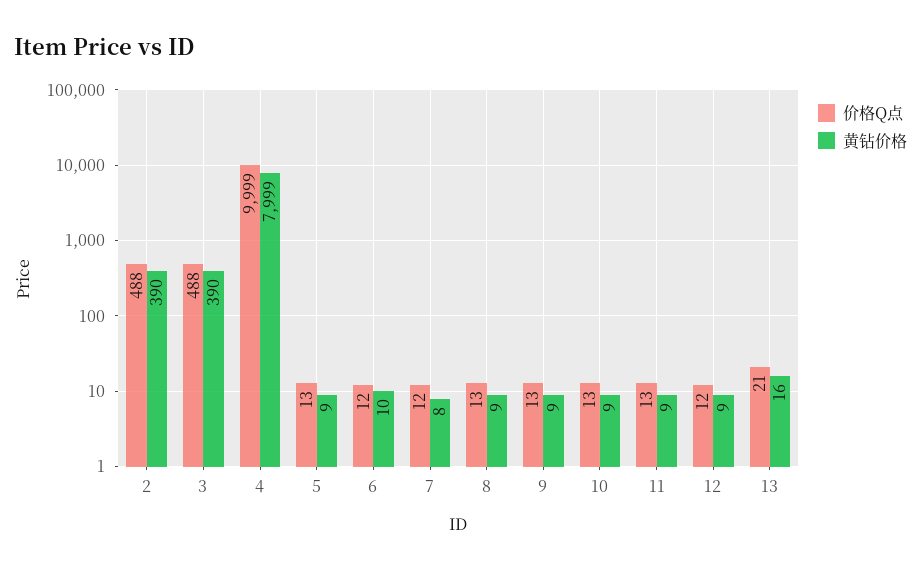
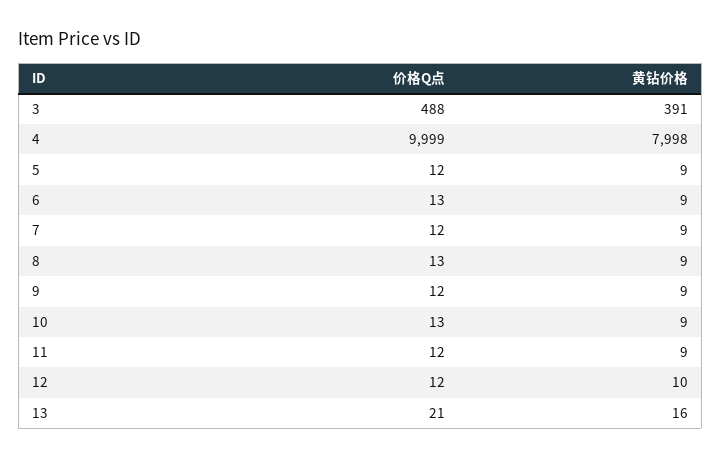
价格Q点, 2: 488 -> none
黄钻价格, 2: 390 -> none
黄钻价格, 3: 390 -> 391
黄钻价格, 4: 7999 -> 7998
价格Q点, 5: 13 -> 12
价格Q点, 6: 12 -> 13
黄钻价格, 6: 10 -> 9
黄钻价格, 7: 8 -> 9
价格Q点, 9: 13 -> 12
价格Q点, 11: 13 -> 12
黄钻价格, 12: 9 -> 10

